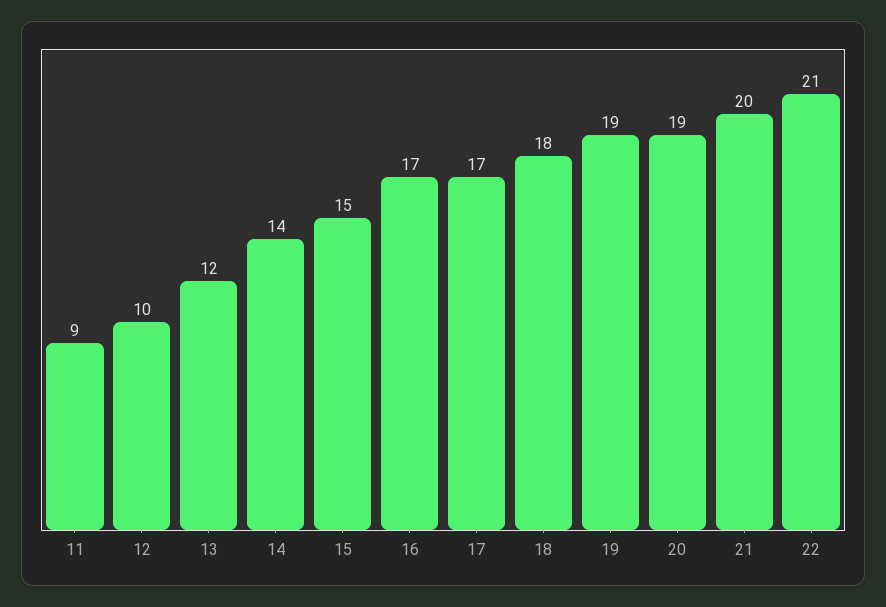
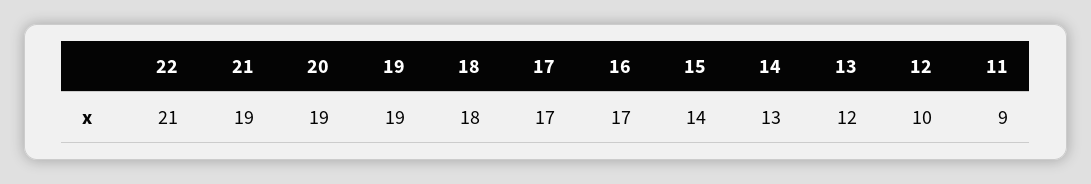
14: 14 -> 13
15: 15 -> 14
21: 20 -> 19

